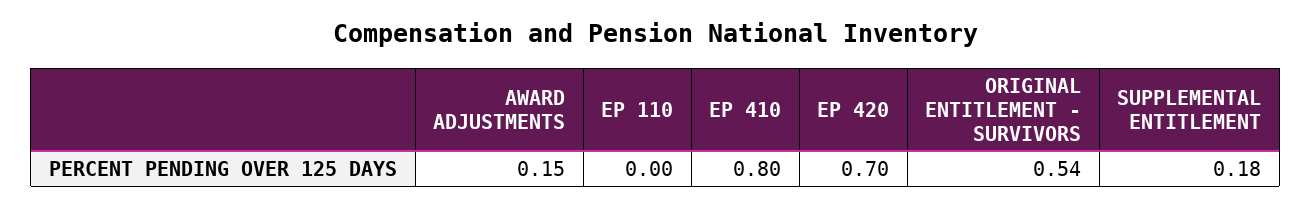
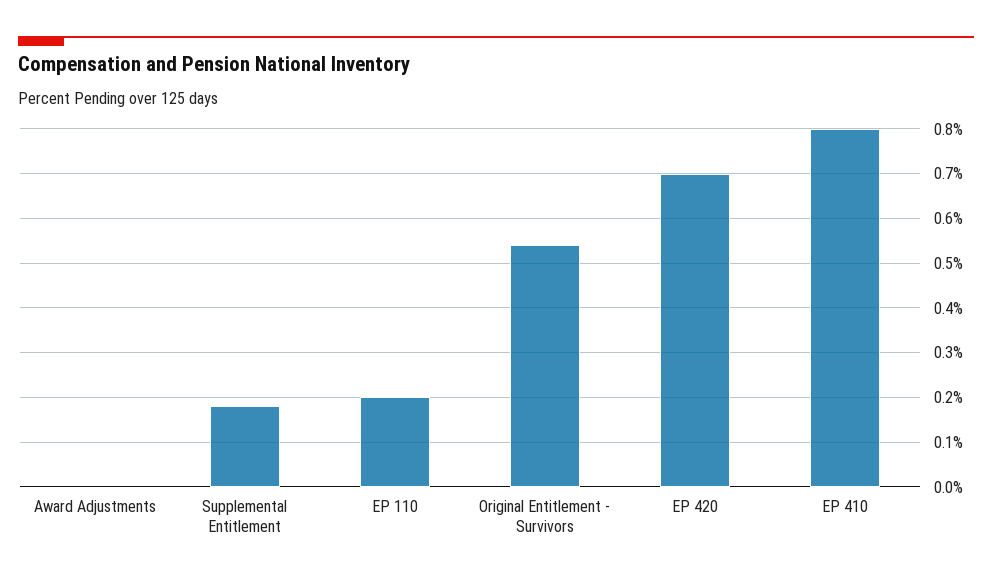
AWARD ADJUSTMENTS: 0.15 -> 0
EP 110: 0 -> 0.2

